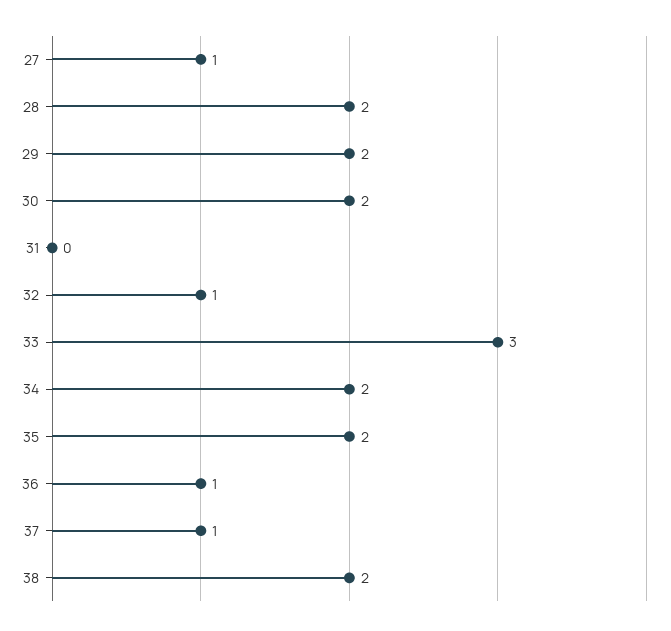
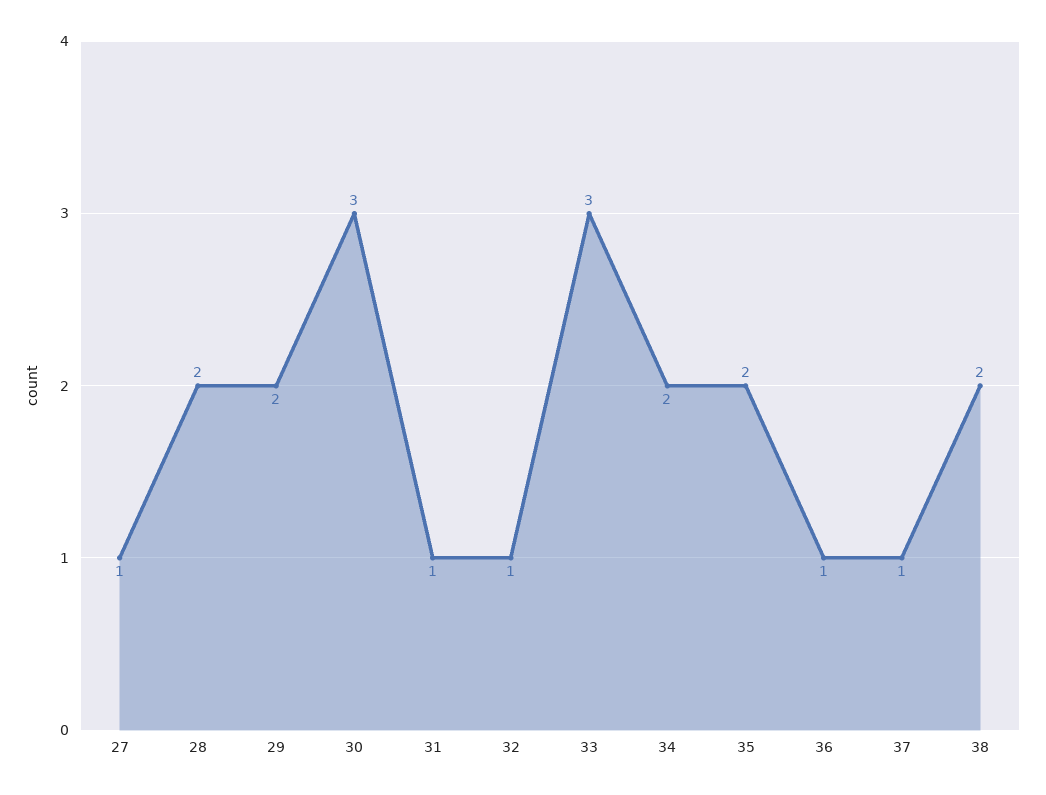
30: 2 -> 3
31: 0 -> 1

